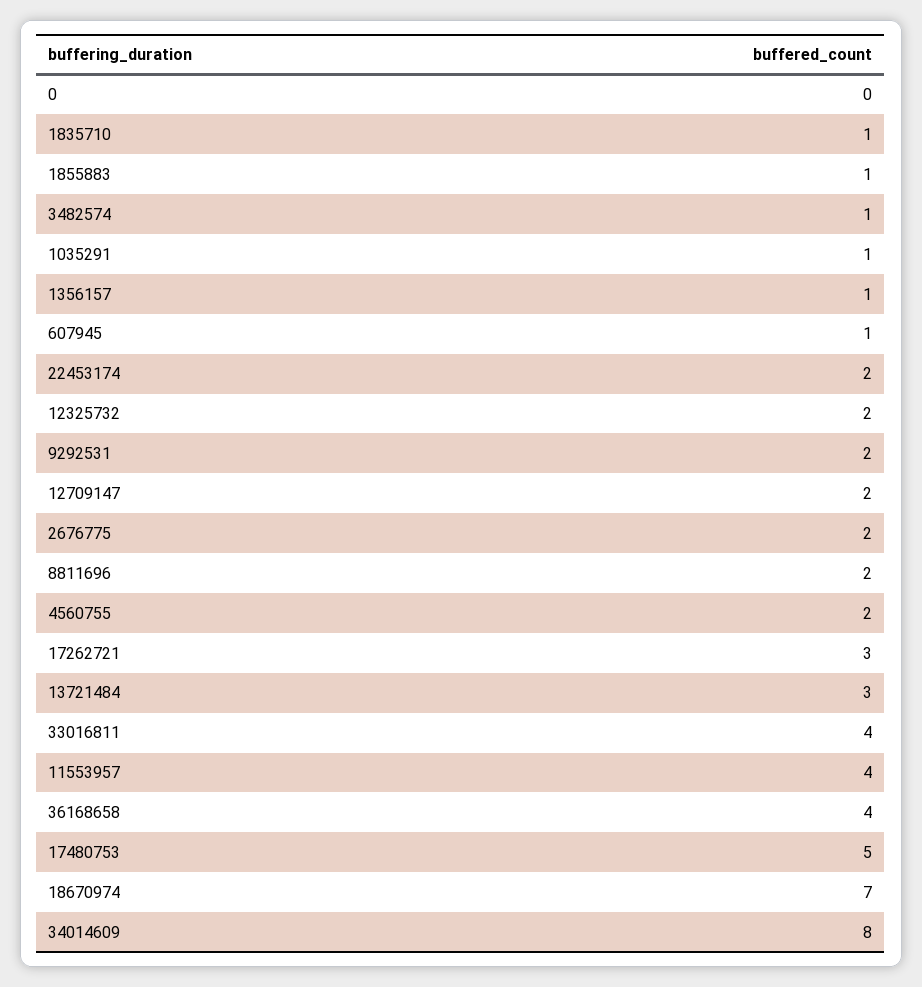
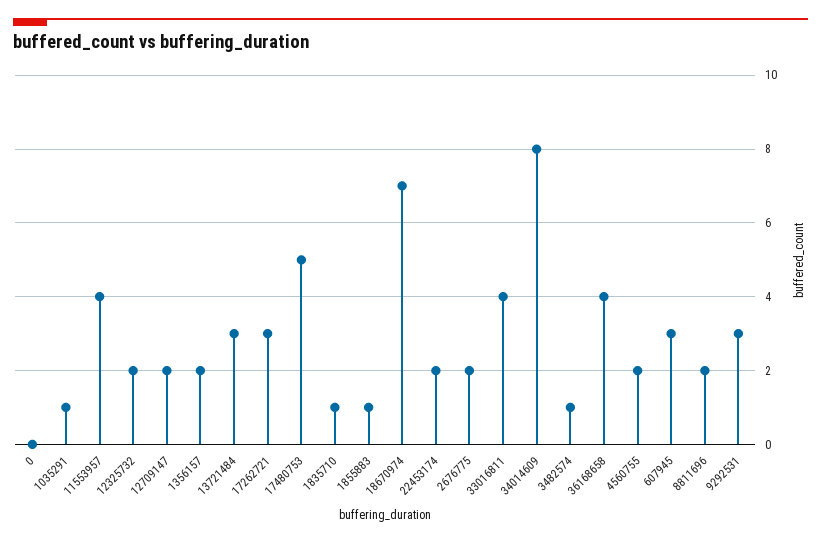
1356157: 1 -> 2
607945: 1 -> 3
9292531: 2 -> 3

